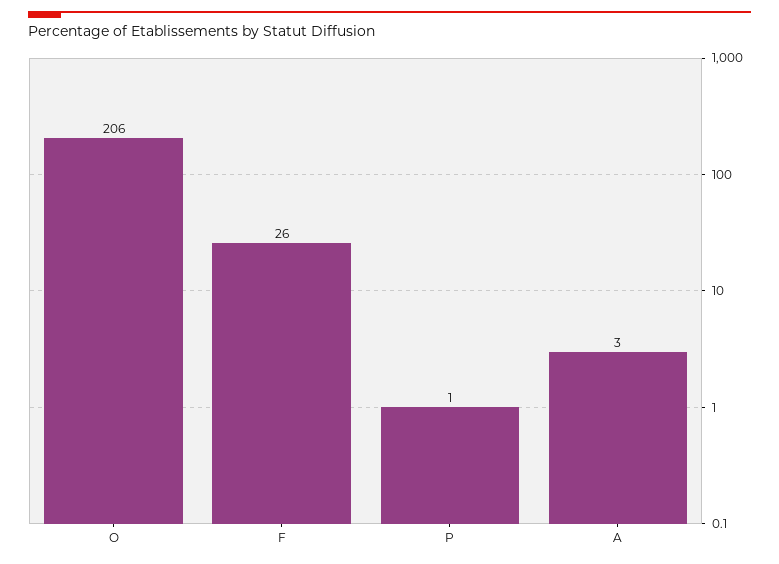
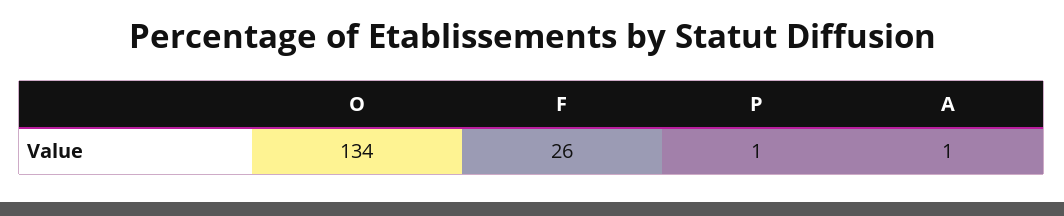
O: 206 -> 134
A: 3 -> 1

